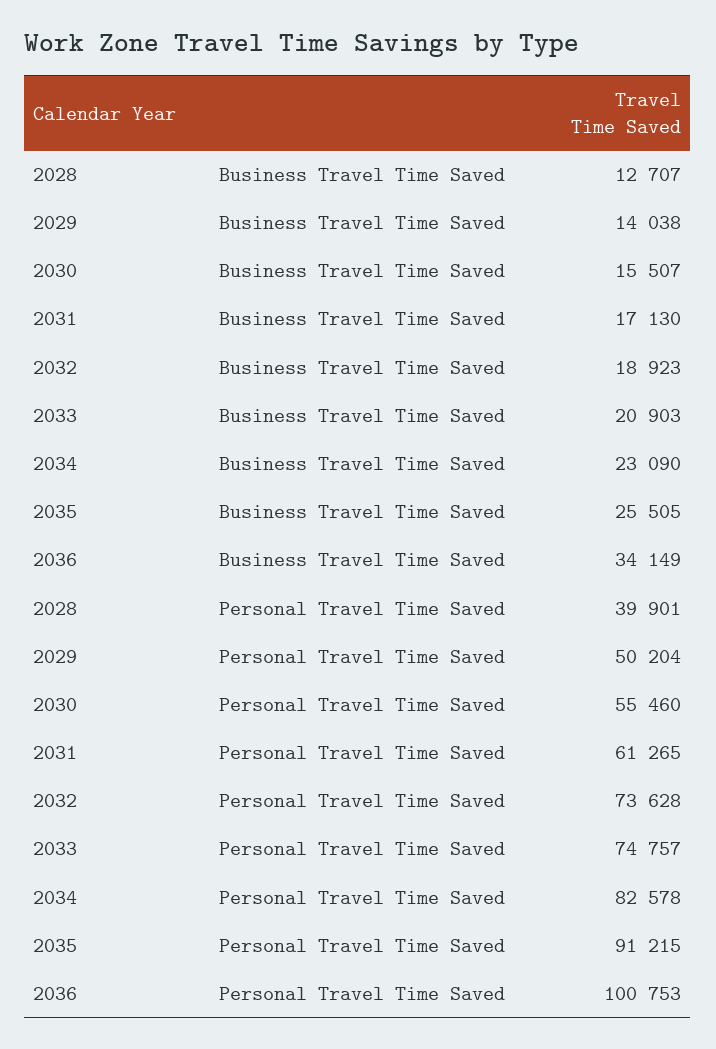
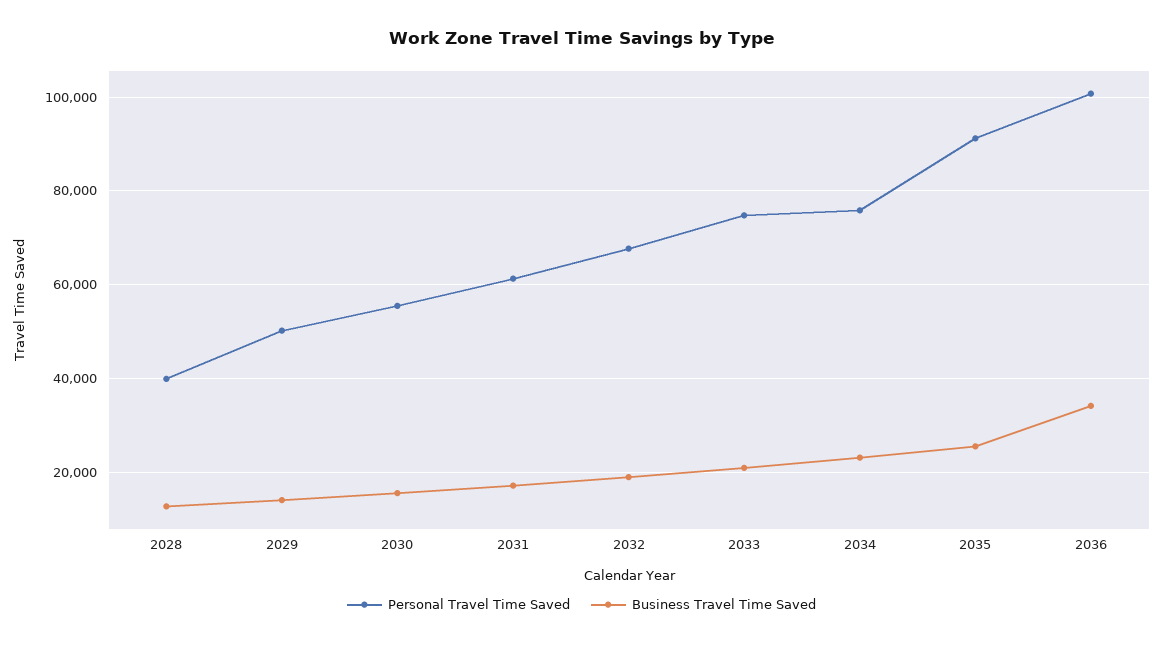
Personal Travel Time Saved, 2032: 73628 -> 68000
Personal Travel Time Saved, 2034: 82578 -> 76000

